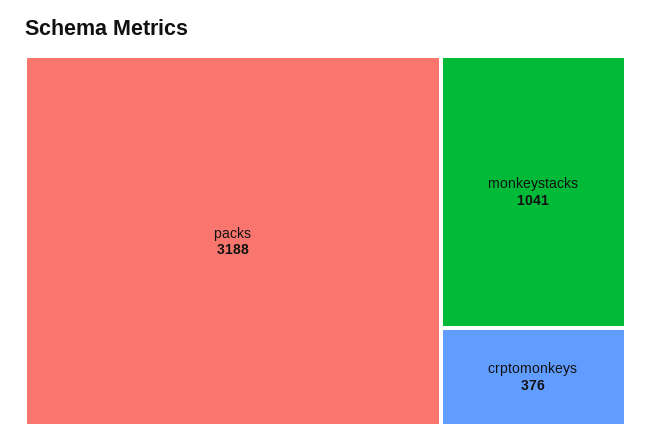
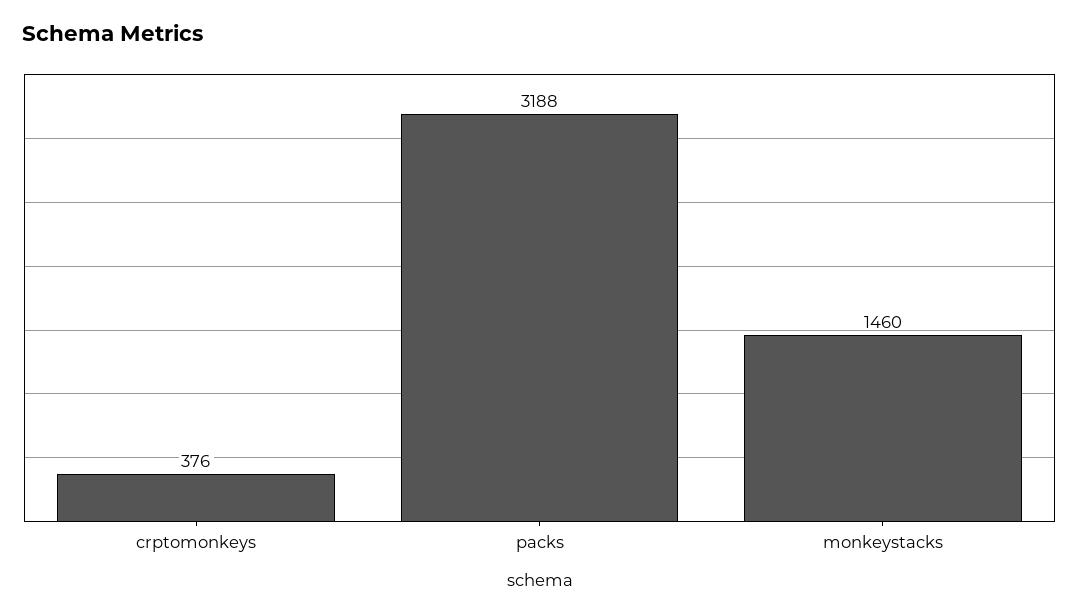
monkeystacks: 1041 -> 1460

